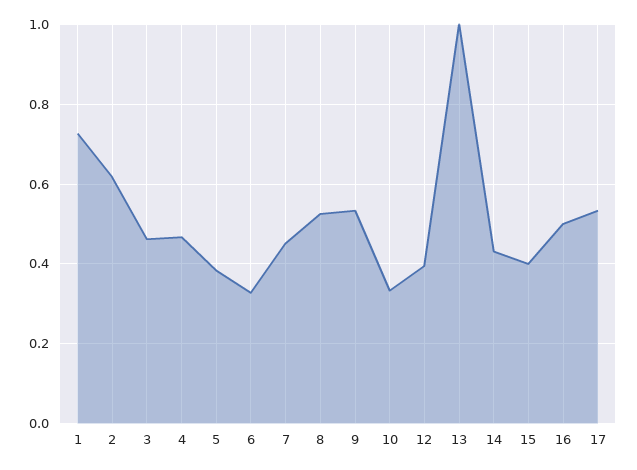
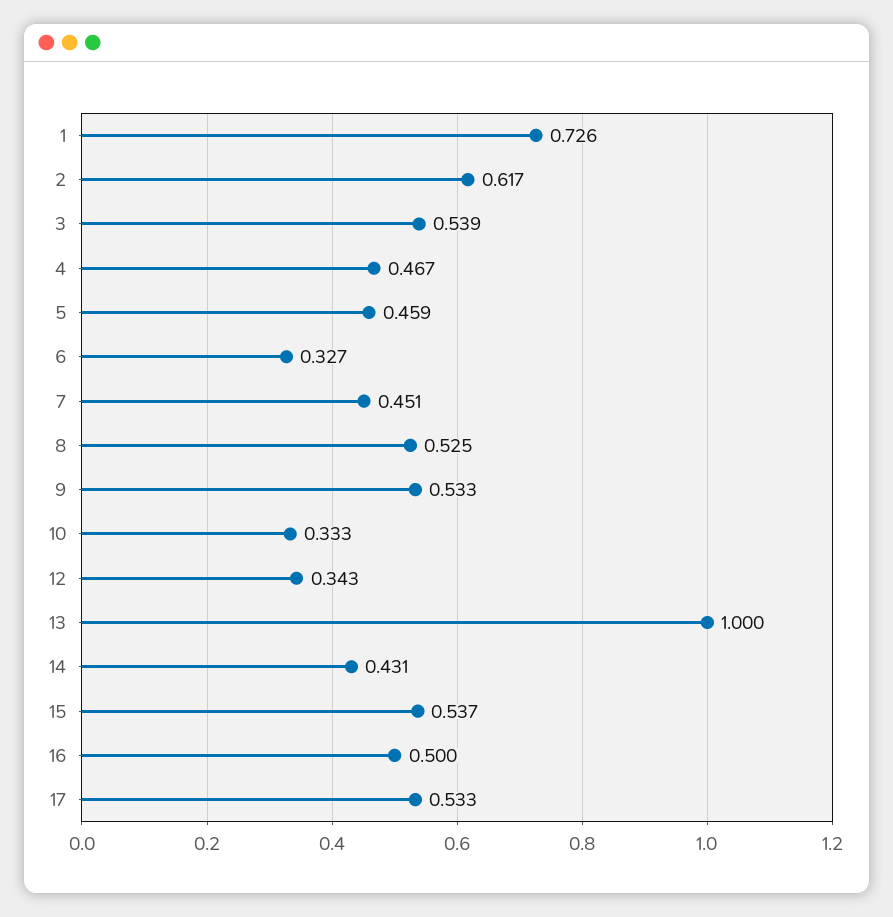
3: 0.46 -> 0.539
5: 0.38 -> 0.459
12: 0.4 -> 0.343
15: 0.4 -> 0.537

